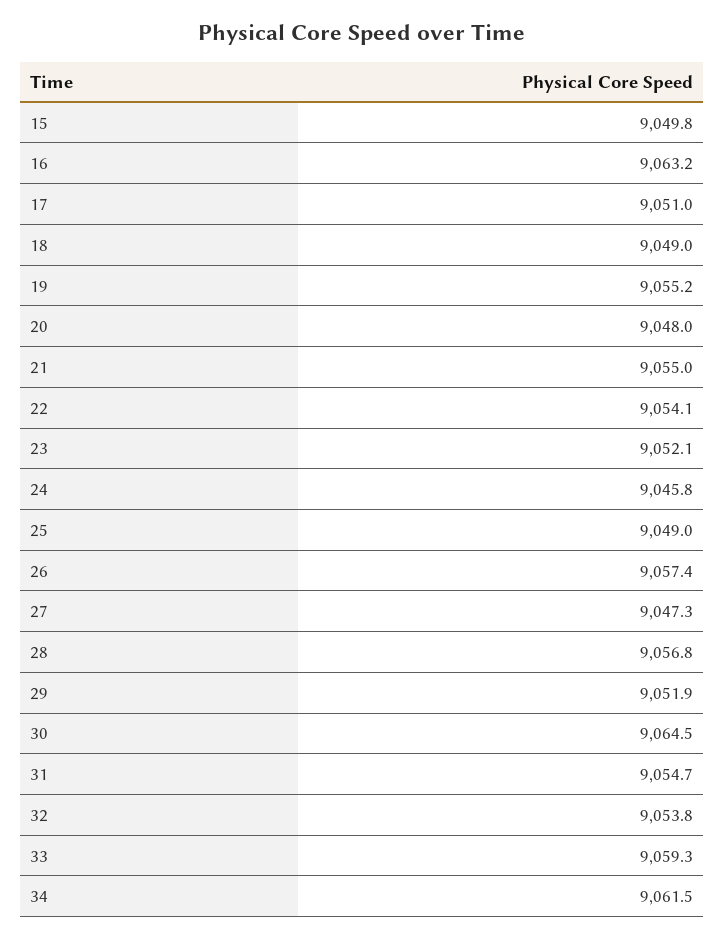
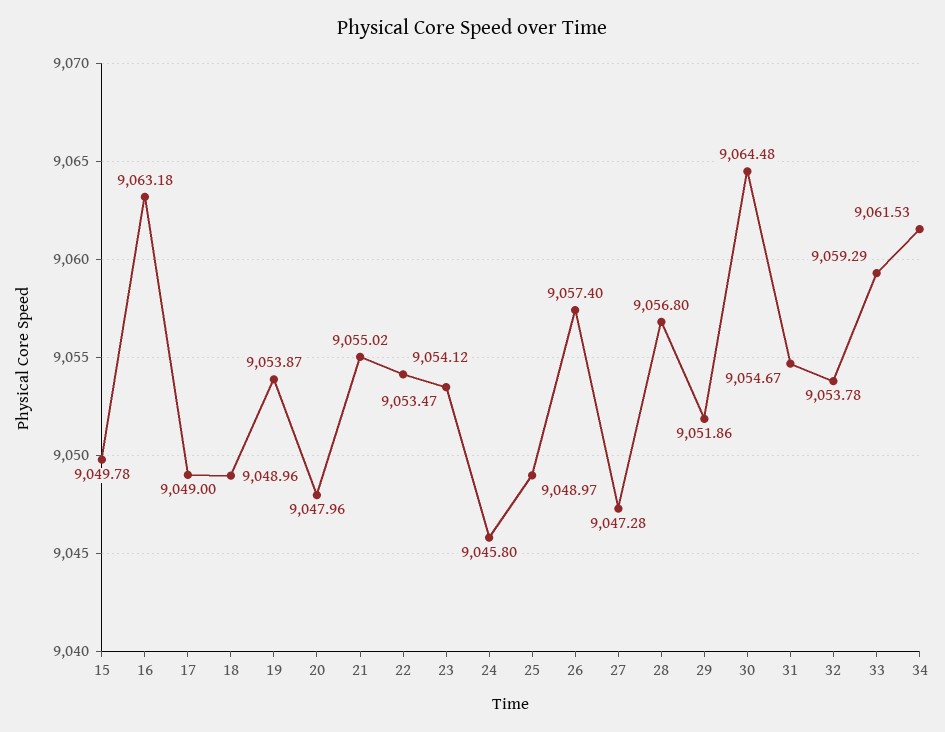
17: 9051 -> 9049
19: 9055.2 -> 9053.87
23: 9052.1 -> 9053.47

